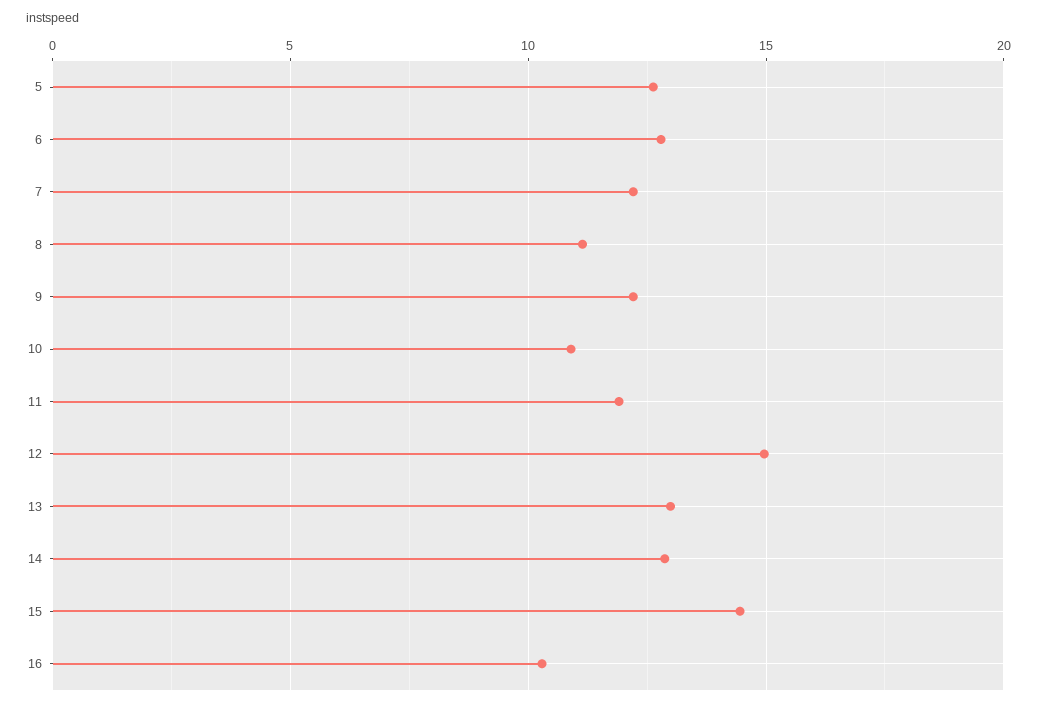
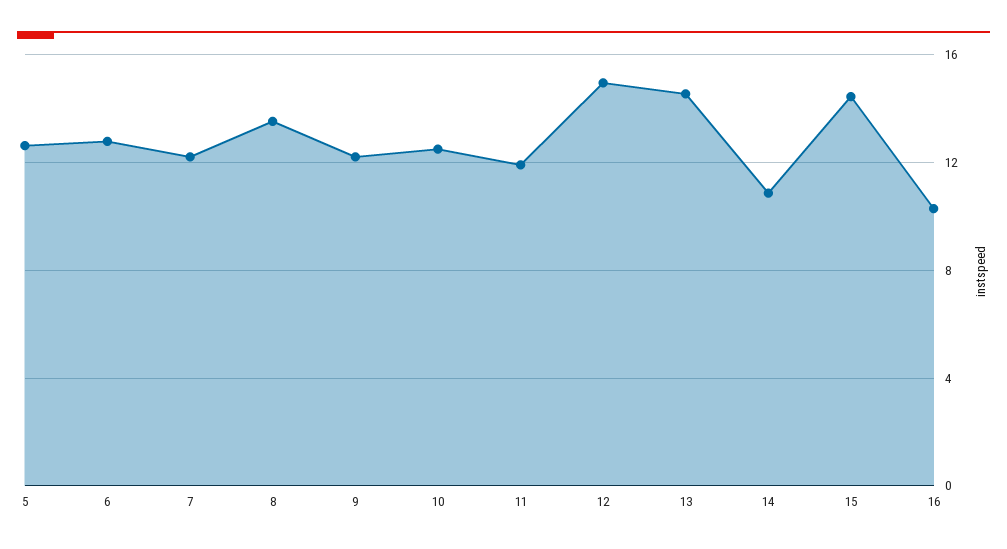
8: 11 -> 13.5
10: 11 -> 12.5
13: 13 -> 14.5
14: 13 -> 11

